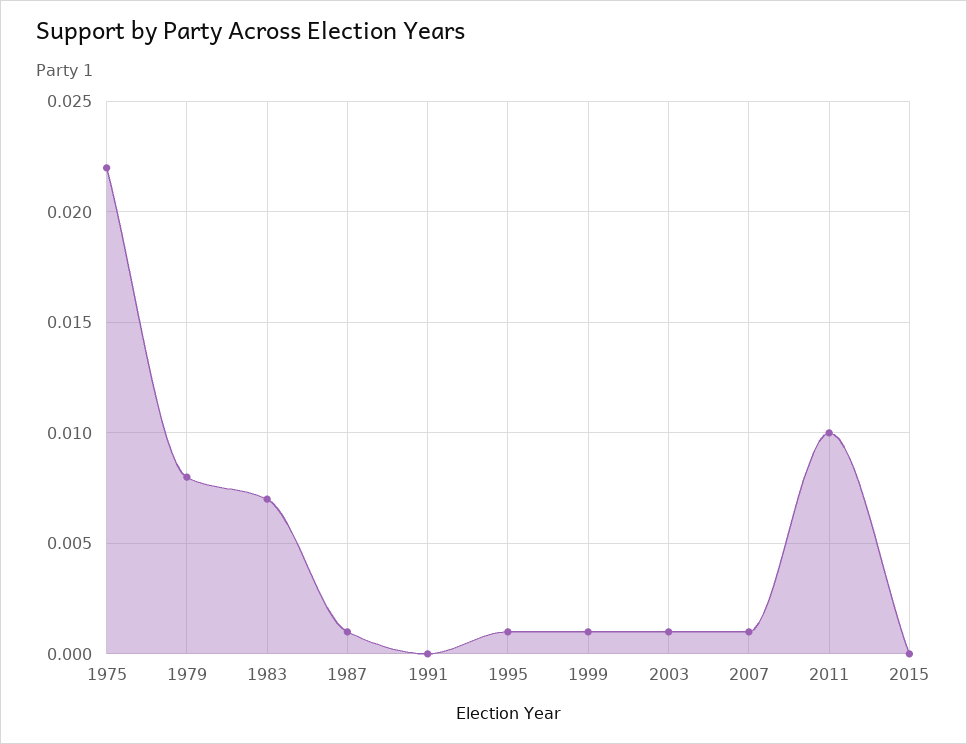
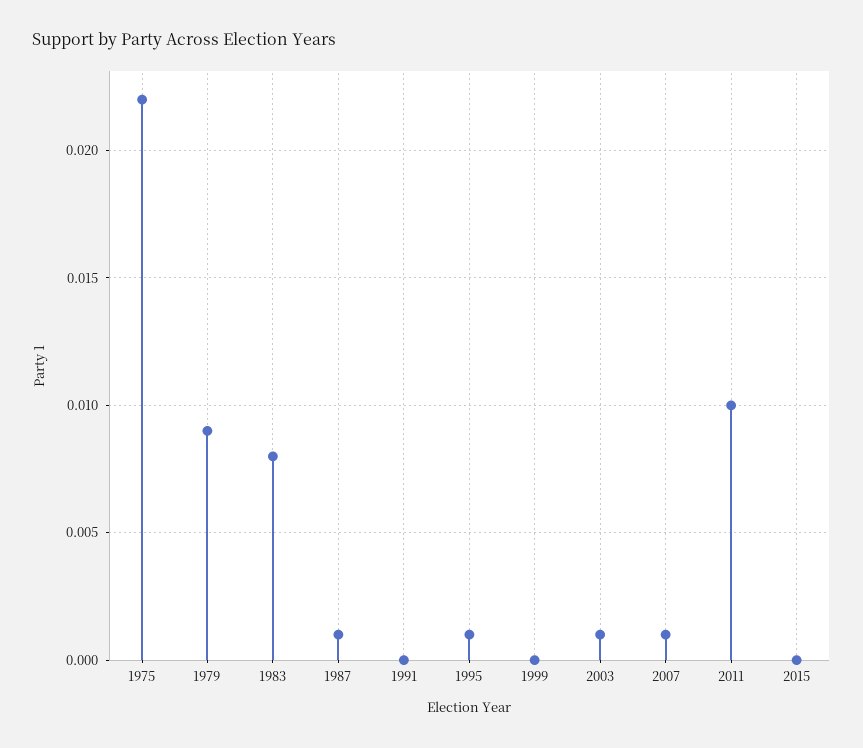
1979: 0.008 -> 0.009
1983: 0.007 -> 0.008
1999: 0.001 -> 0

